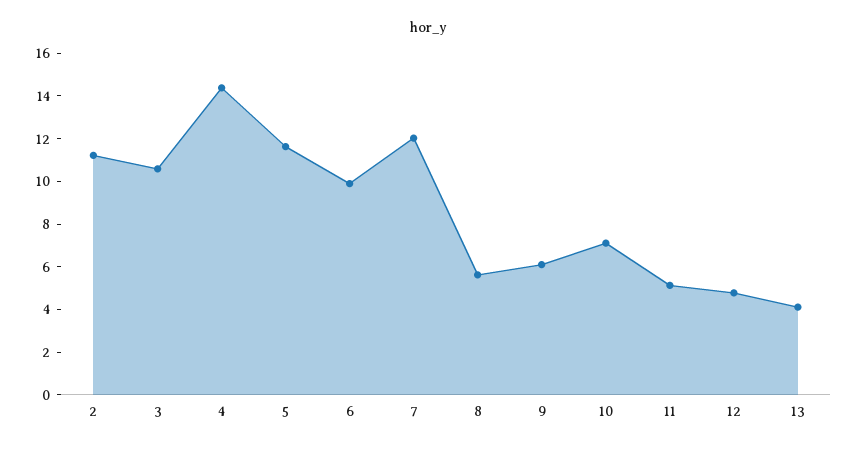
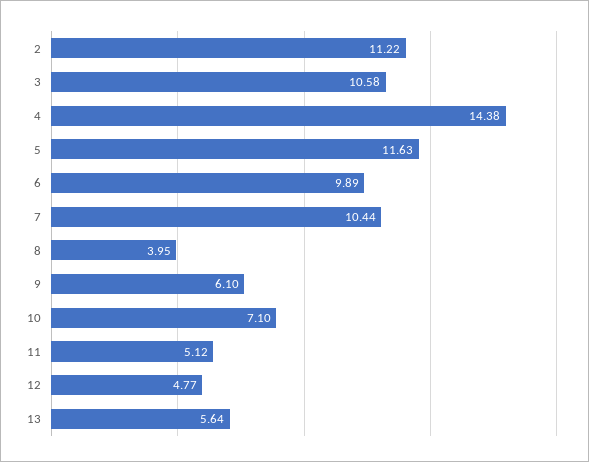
7: 12 -> 10.44
8: 5.5 -> 3.95
13: 4 -> 5.64

